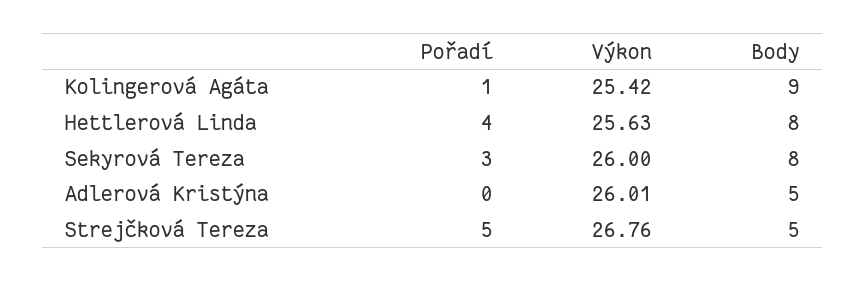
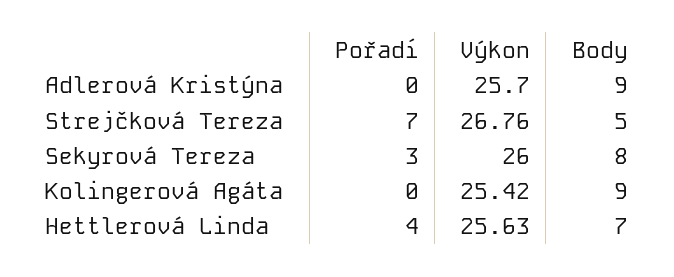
Pořadí, Kolingerová Agáta: 1 -> 0
Body, Hettlerová Linda: 8 -> 7
Výkon, Adlerová Kristýna: 26.01 -> 25.7
Body, Adlerová Kristýna: 5 -> 9
Pořadí, Strejčková Tereza: 5 -> 7

